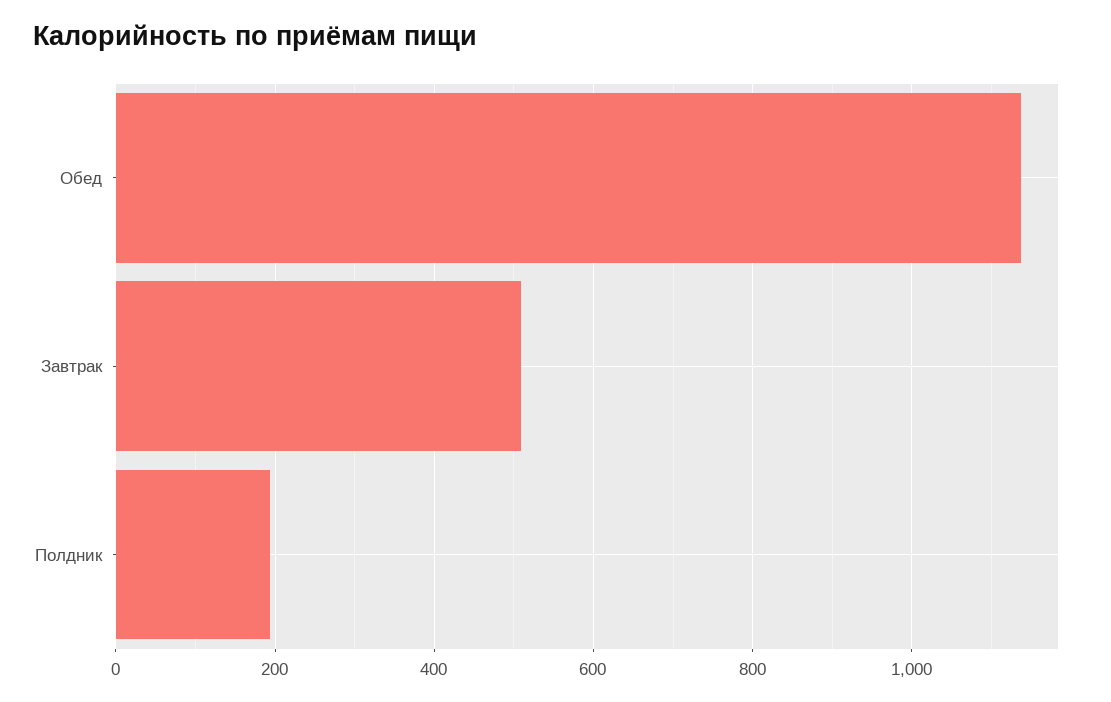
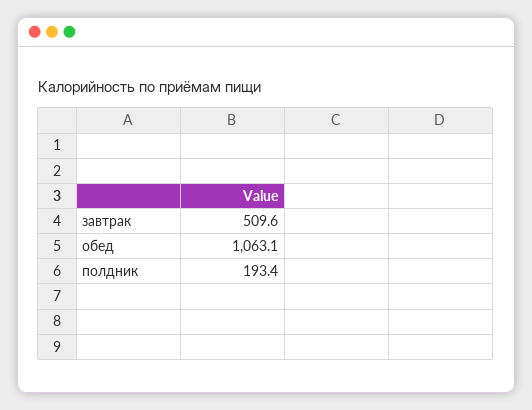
Обед: 1140 -> 1063.1

